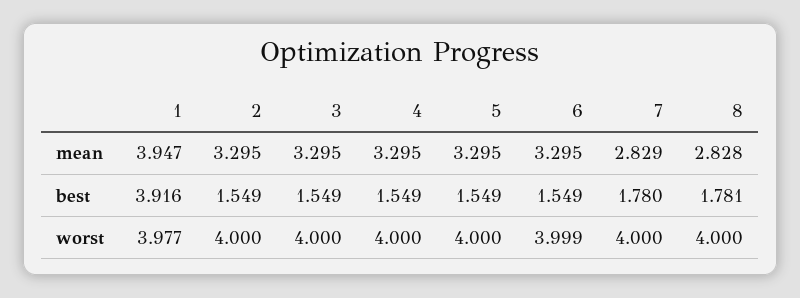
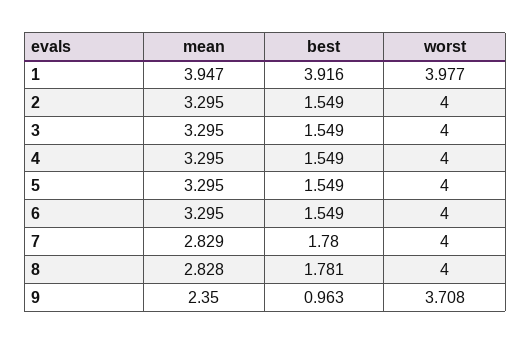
6, worst: 3.999 -> 4
9, mean: none -> 2.35
9, best: none -> 0.963
9, worst: none -> 3.708

